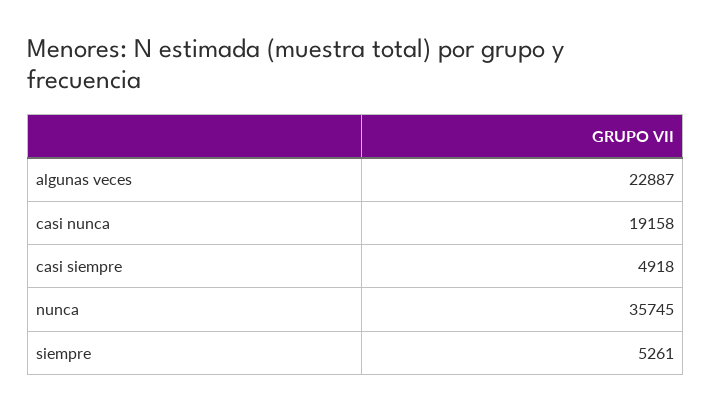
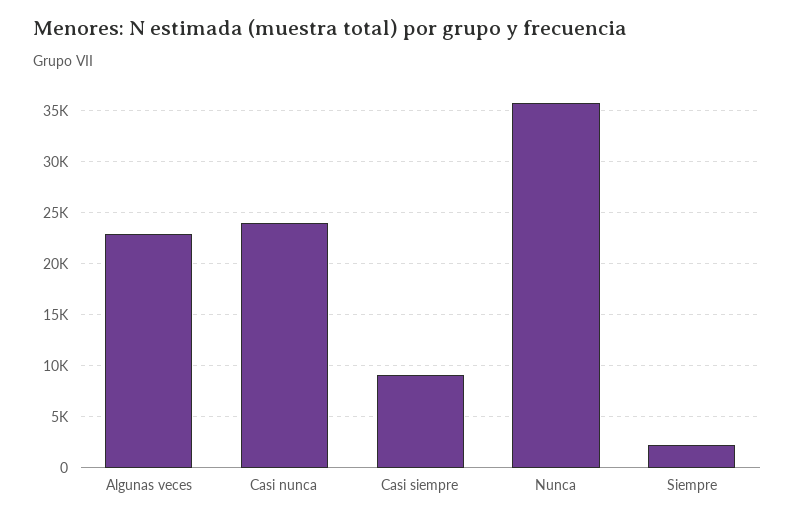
casi nunca: 19158 -> 24000
casi siempre: 4918 -> 9000
siempre: 5261 -> 2000

